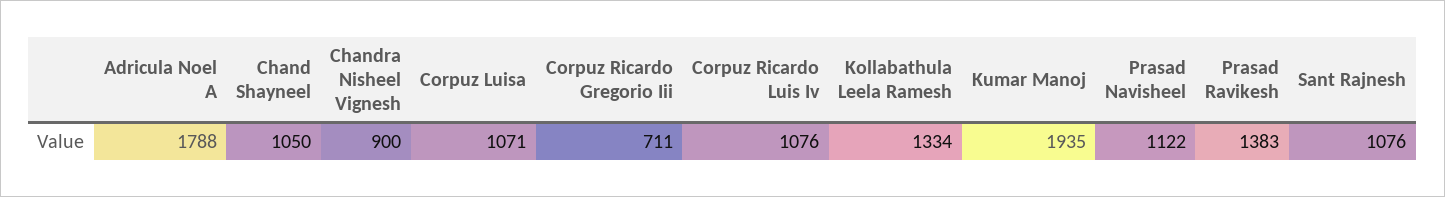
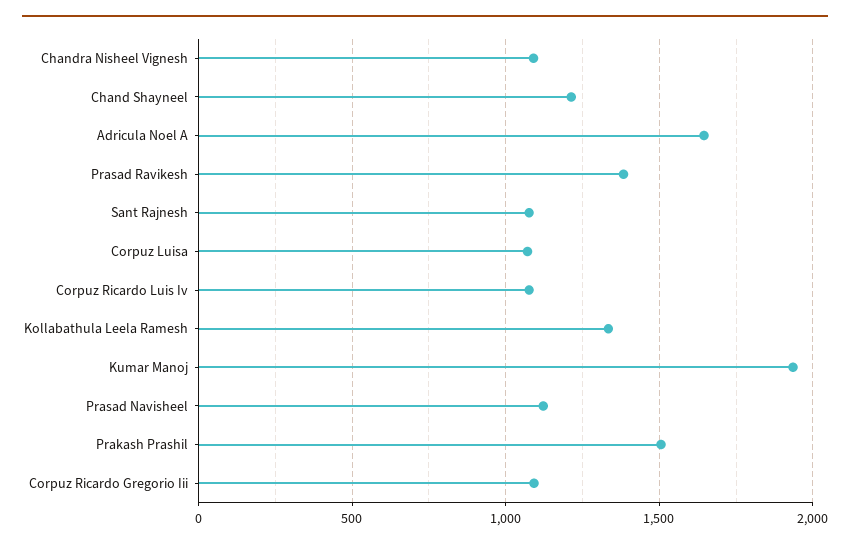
Adricula Noel A: 1788 -> 1650
Chand Shayneel: 1050 -> 1200
Chandra Nisheel Vignesh: 900 -> 1100
Corpuz Ricardo Gregorio Iii: 711 -> 1100
Prakash Prashil: none -> 1500

